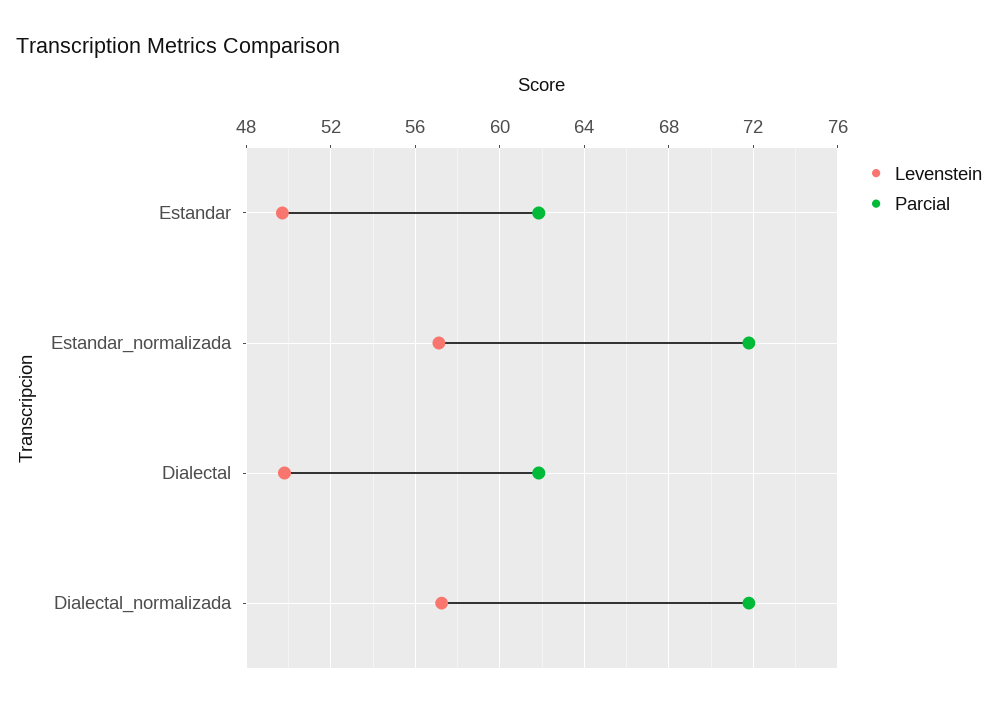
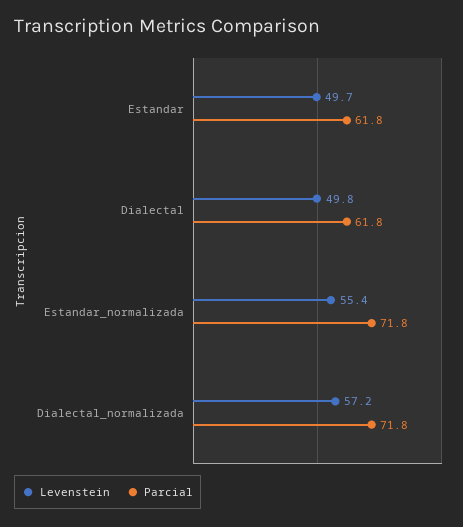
Levenstein, Estandar_normalizada: 57 -> 55.4

